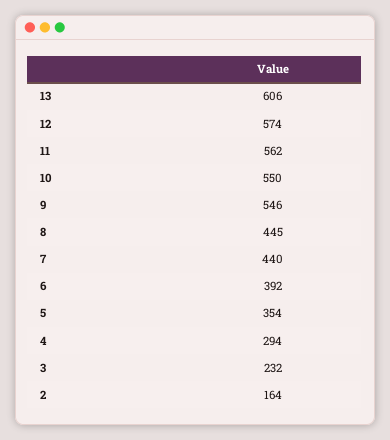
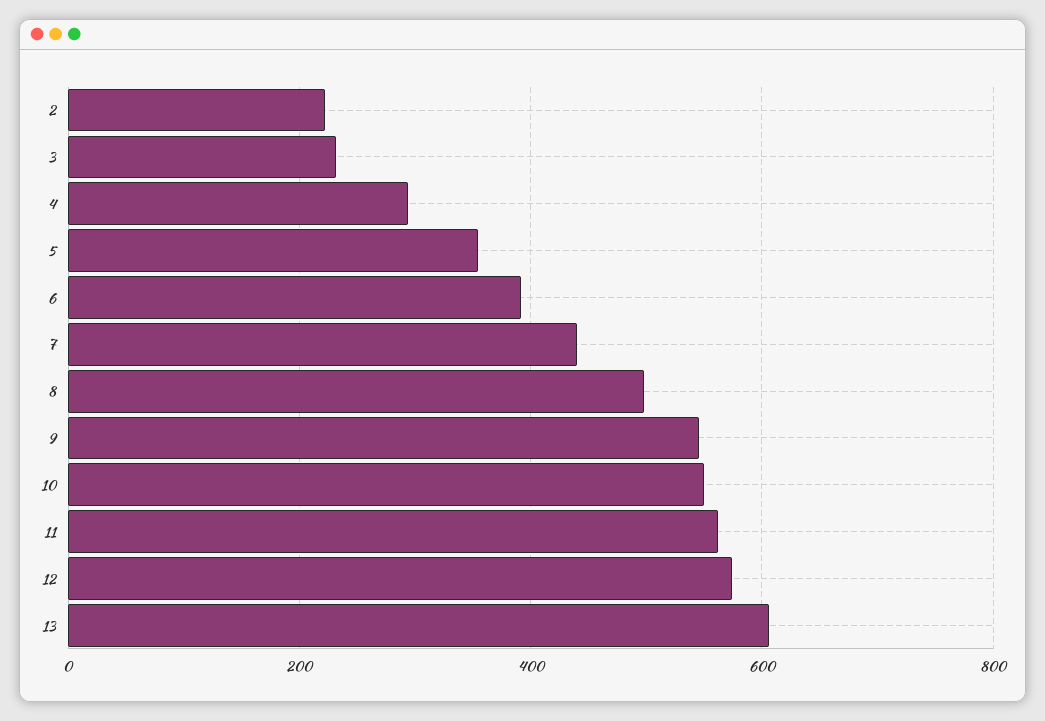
8: 445 -> 500
2: 164 -> 220

